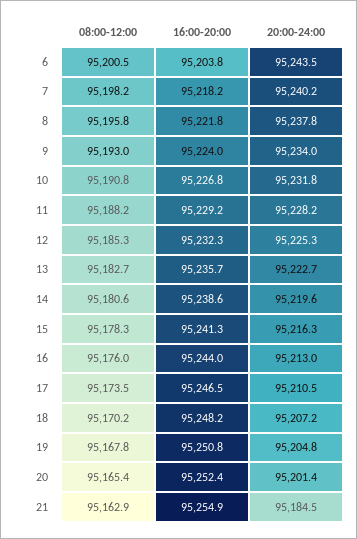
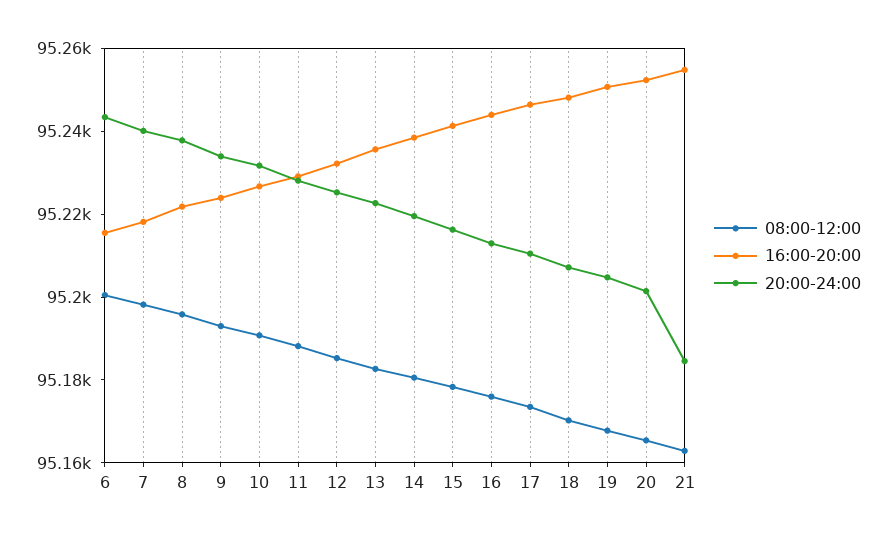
16:00-20:00, 6: 95203.8 -> 95215

